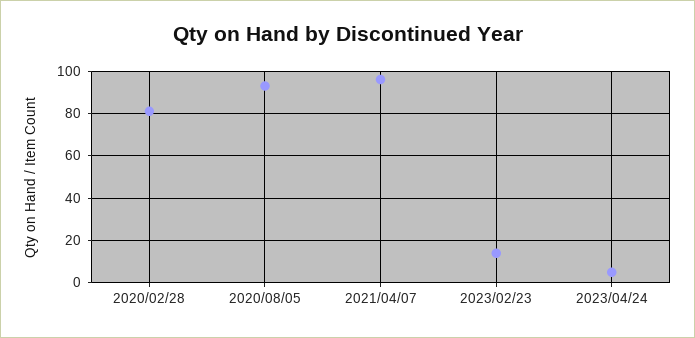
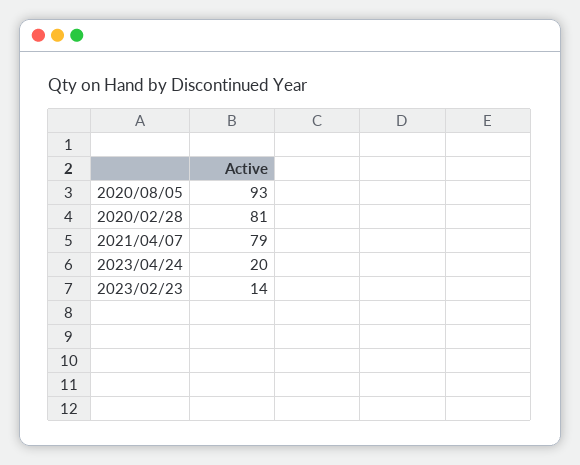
2021/04/07: 95 -> 79
2023/04/24: 5 -> 20

